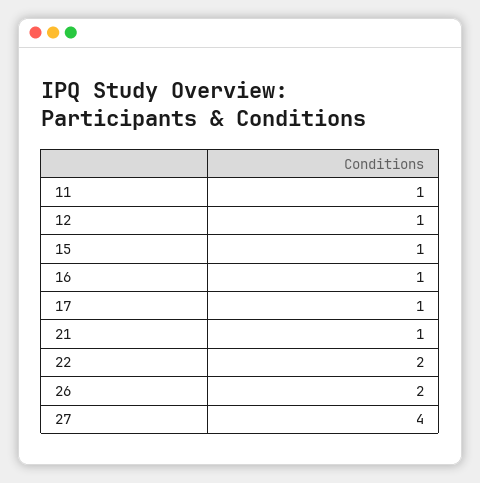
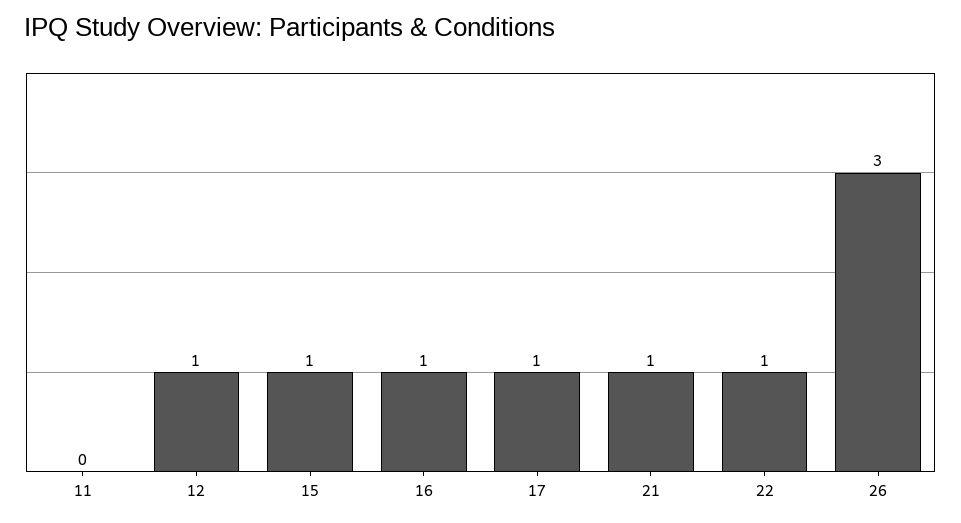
11: 1 -> 0
22: 2 -> 1
26: 2 -> 3
27: 4 -> none

